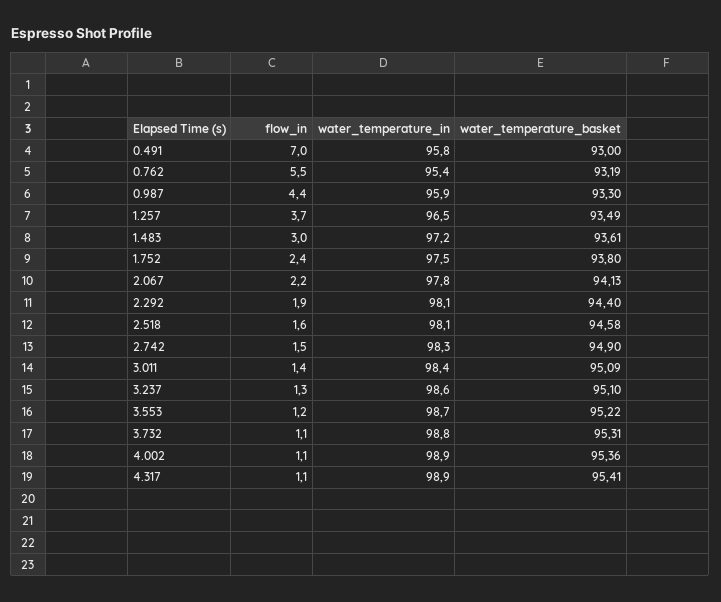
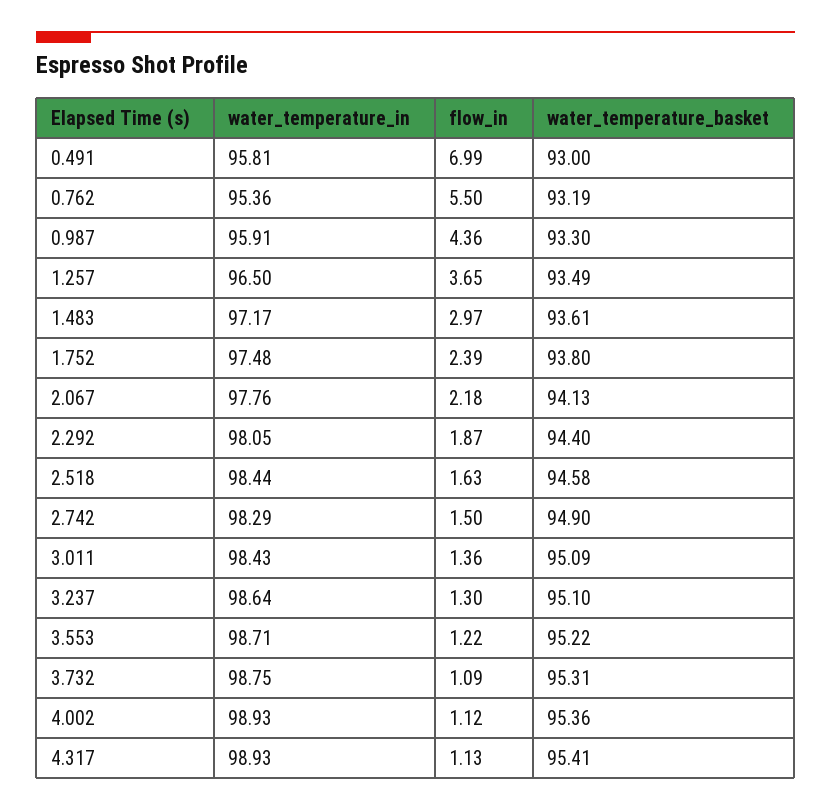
water_temperature_in, 2.518: 98.1 -> 98.44

